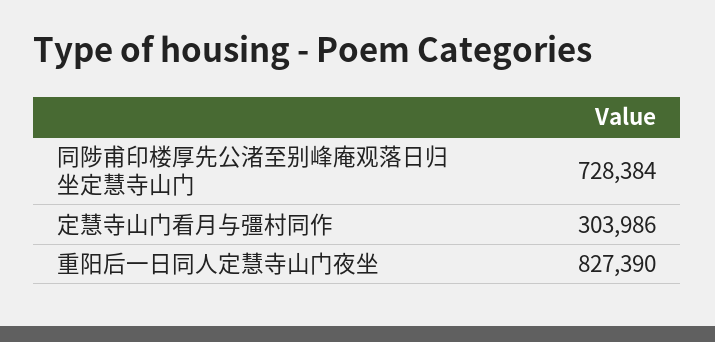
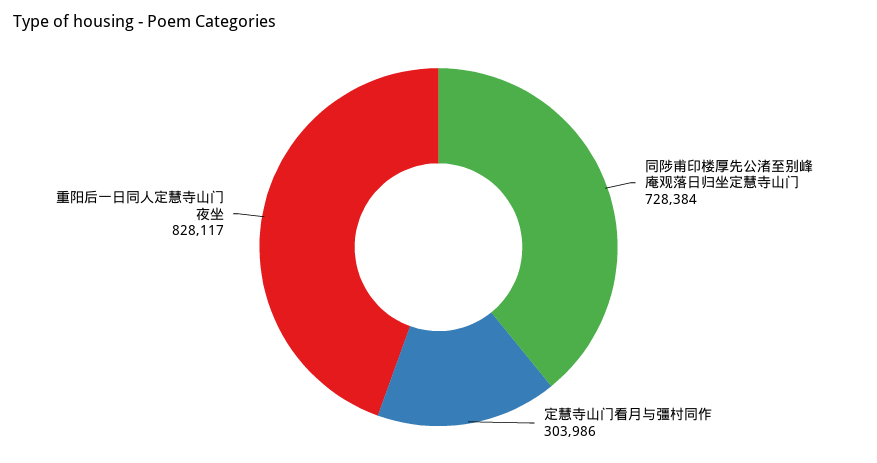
重阳后一日同人定慧寺山门夜坐: 827390 -> 828117

